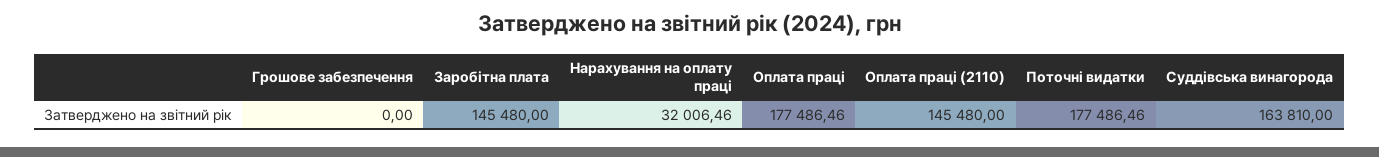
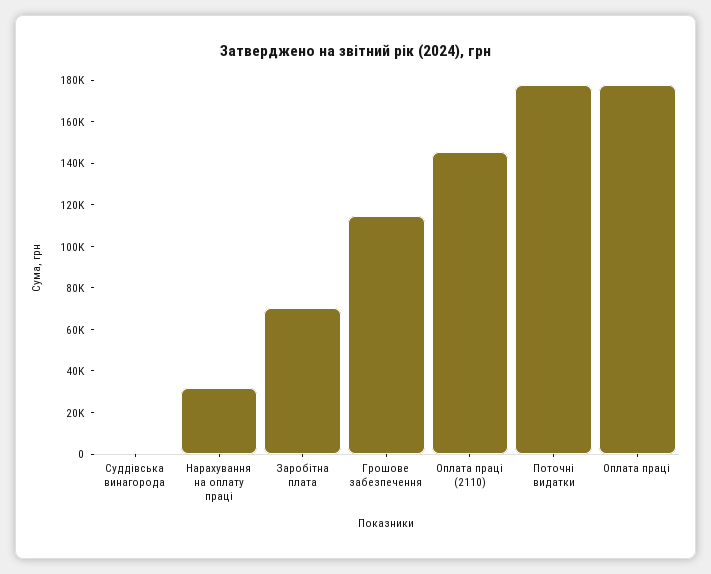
Грошове забезпечення: 0 -> 115000
Заробітна плата: 145480 -> 70000
Суддівська винагорода: 163810 -> 0

